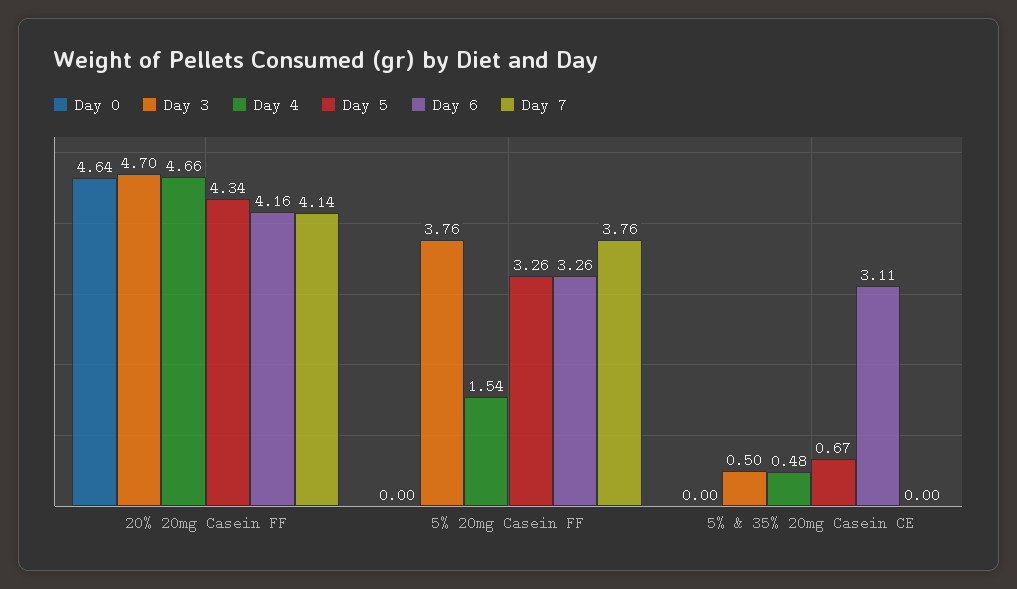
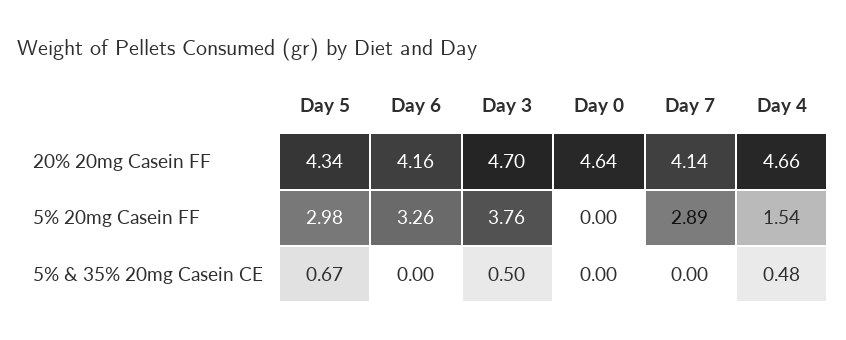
Day 5, 5% 20mg Casein FF: 3.26 -> 2.98
Day 7, 5% 20mg Casein FF: 3.76 -> 2.89
Day 6, 5% & 35% 20mg Casein CE: 3.11 -> 0

